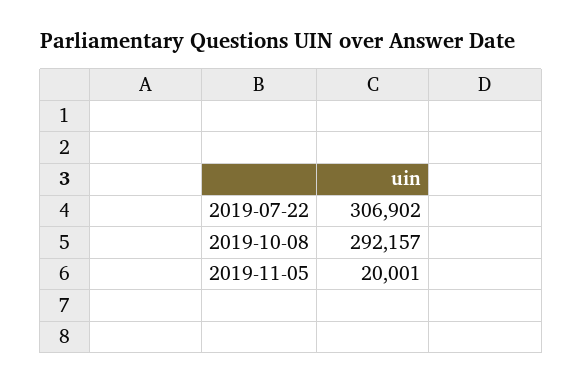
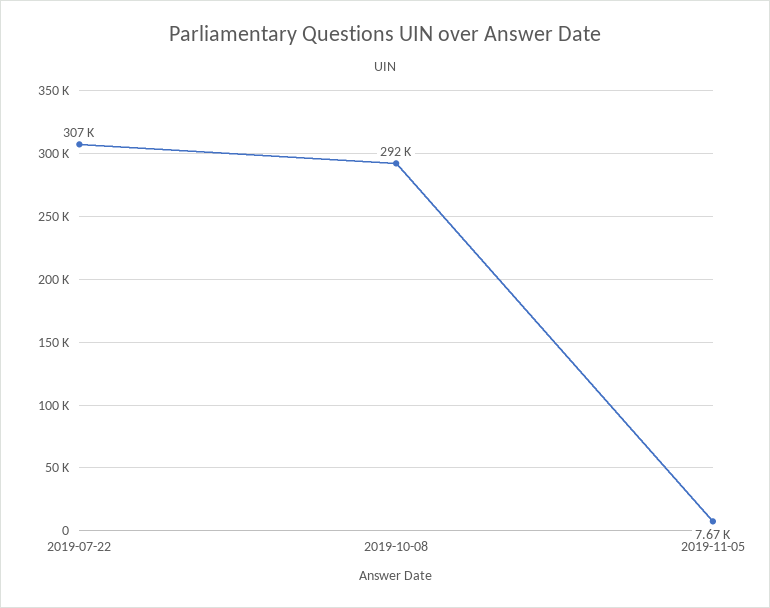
2019-11-05: 20001 -> 7670

